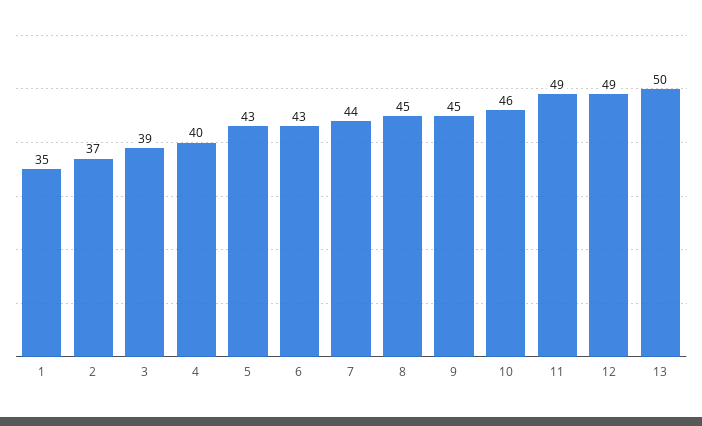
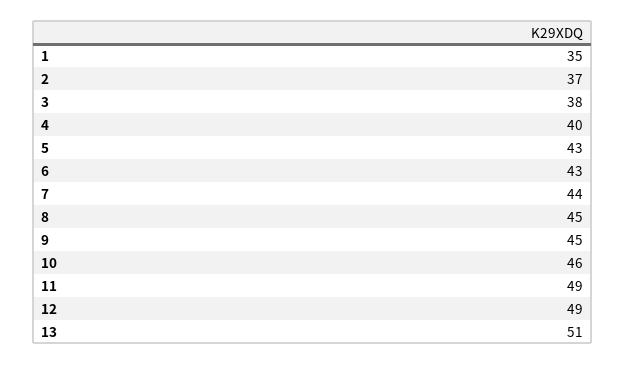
3: 39 -> 38
13: 50 -> 51

